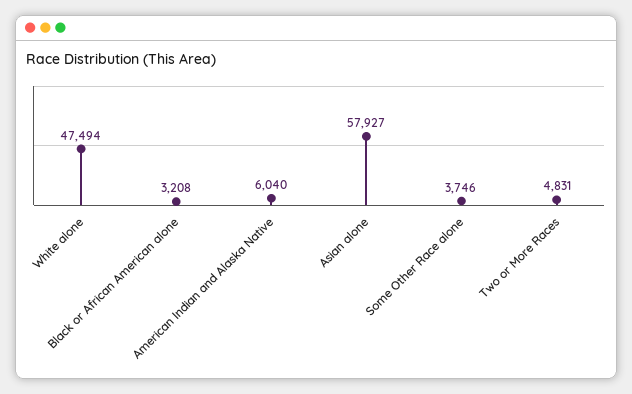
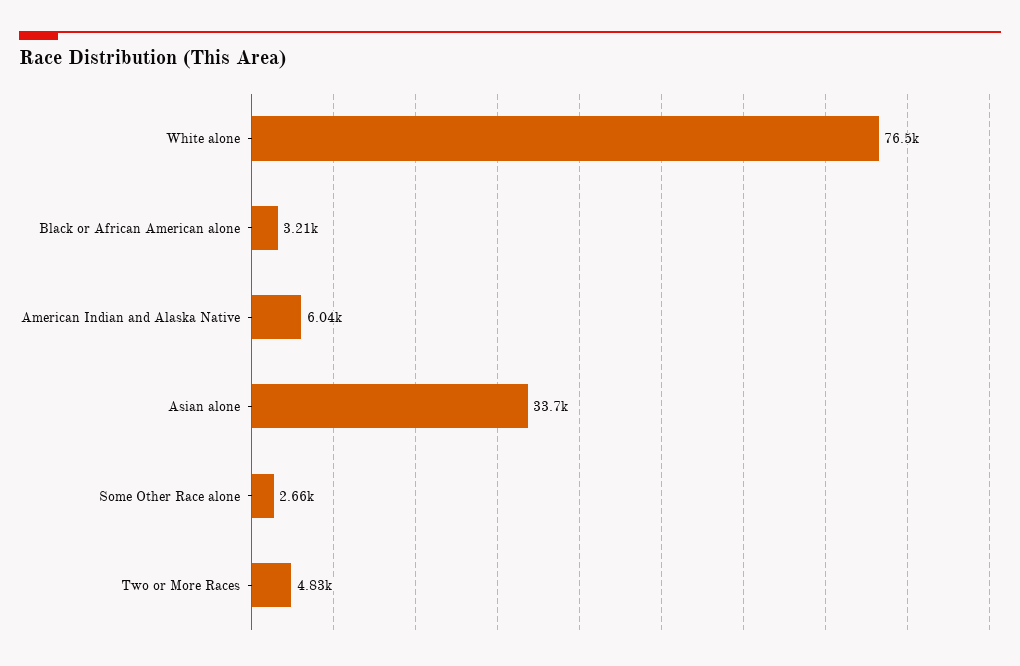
White alone: 47494 -> 76500
Asian alone: 57927 -> 33700
Some Other Race alone: 3746 -> 2660

